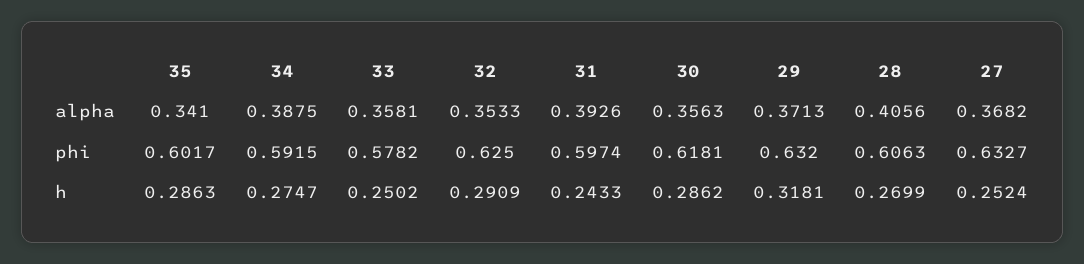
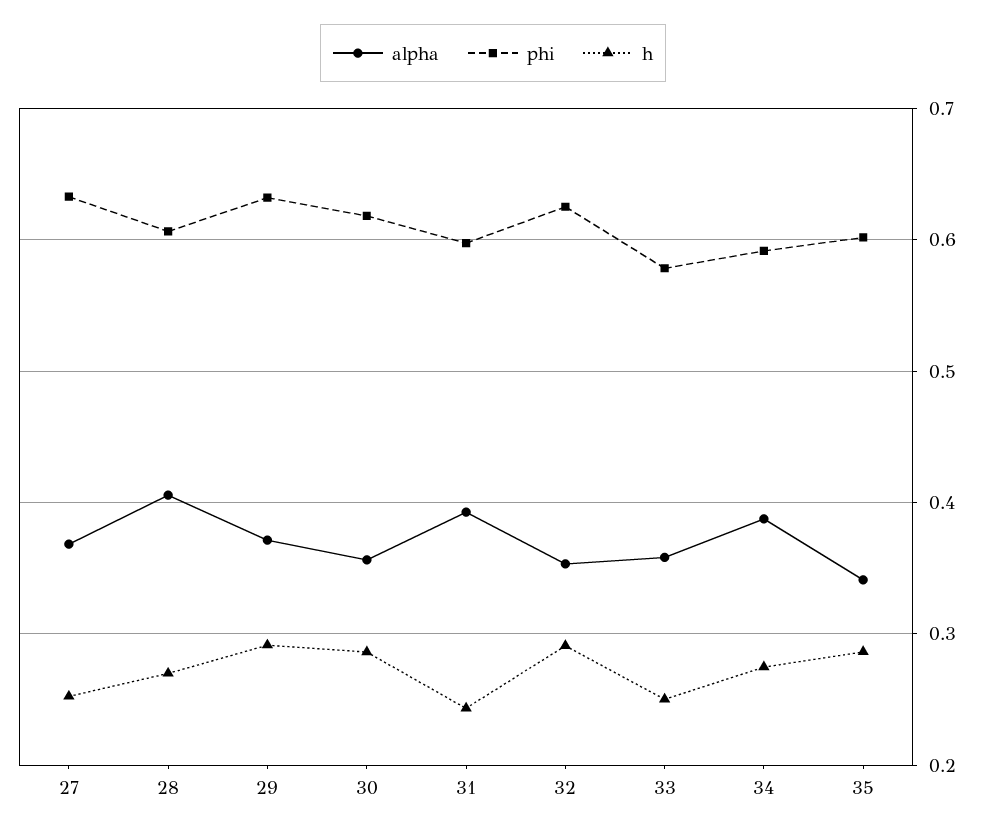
h, 29: 0.3181 -> 0.29

